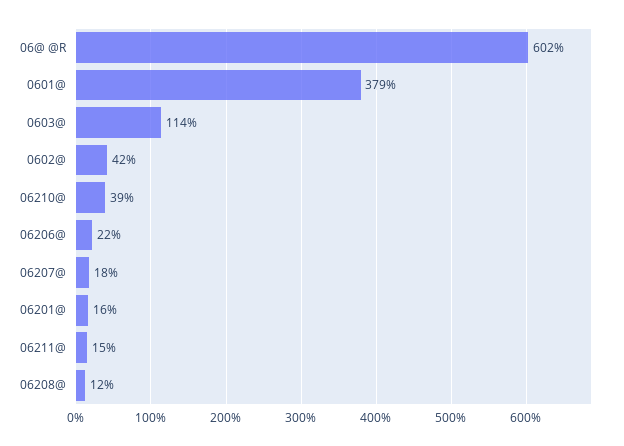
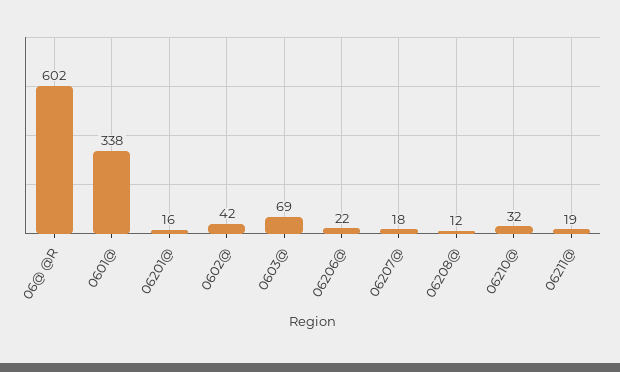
0601@: 379 -> 338
0603@: 114 -> 69
06210@: 39 -> 32
06211@: 15 -> 19

